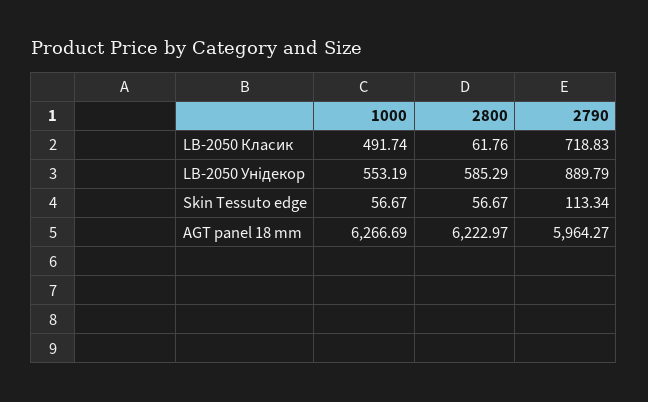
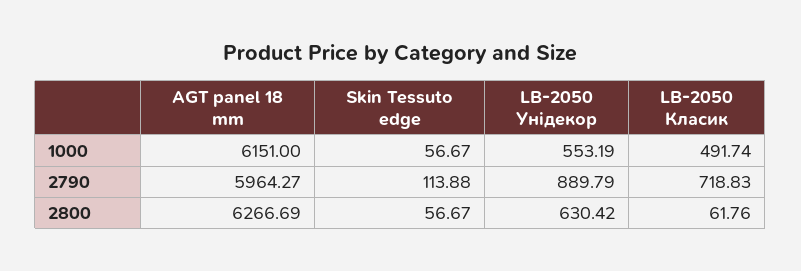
2800, LB-2050 Унідекор: 585.29 -> 630.42
2790, Skin Tessuto edge: 113.34 -> 113.88
1000, AGT panel 18 mm: 6266.69 -> 6151
2800, AGT panel 18 mm: 6222.97 -> 6266.69

